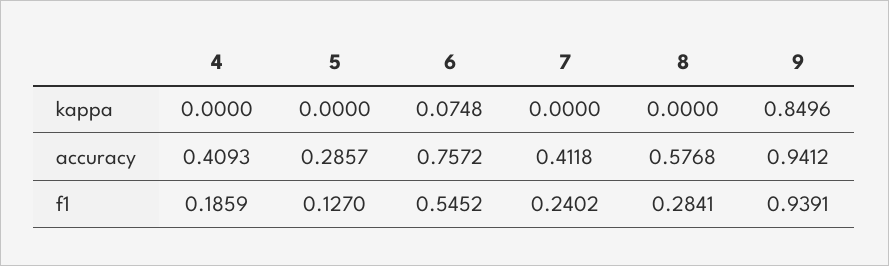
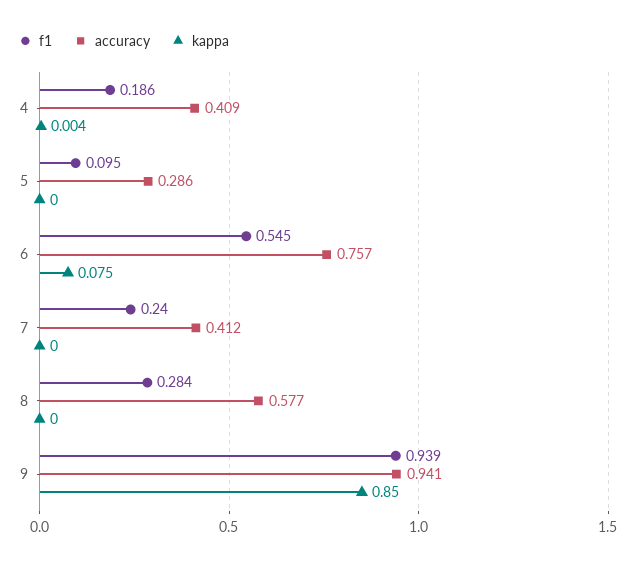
kappa, 4: 0 -> 0.004
f1, 5: 0.127 -> 0.095

